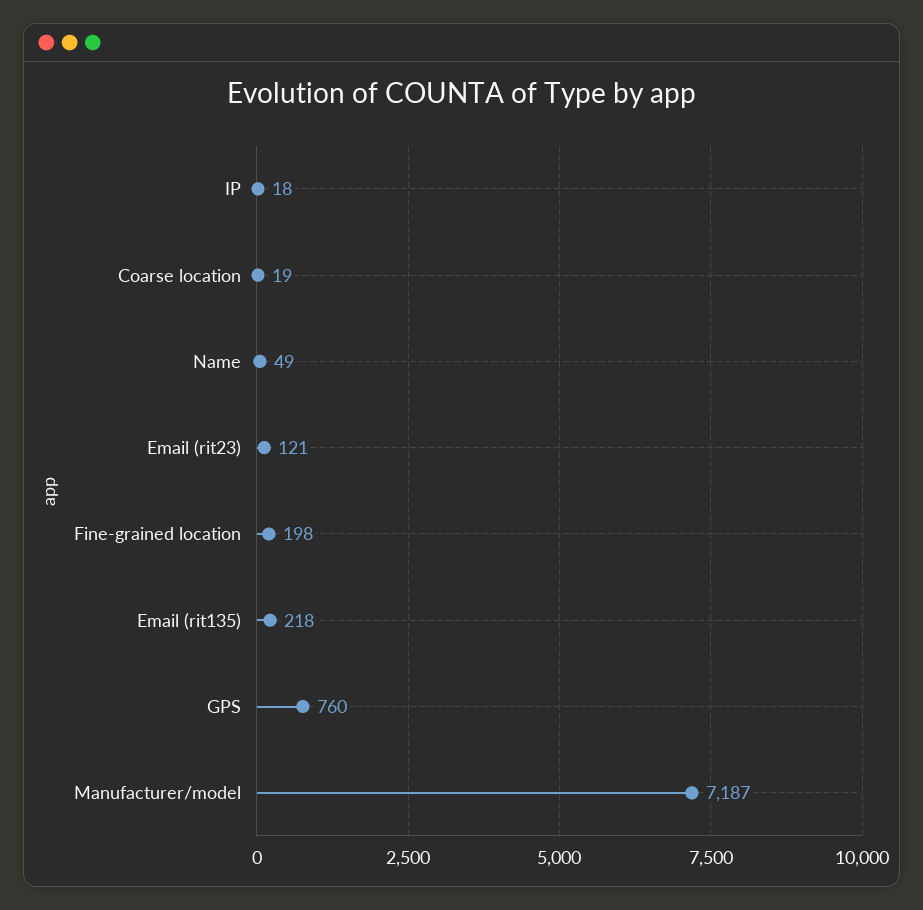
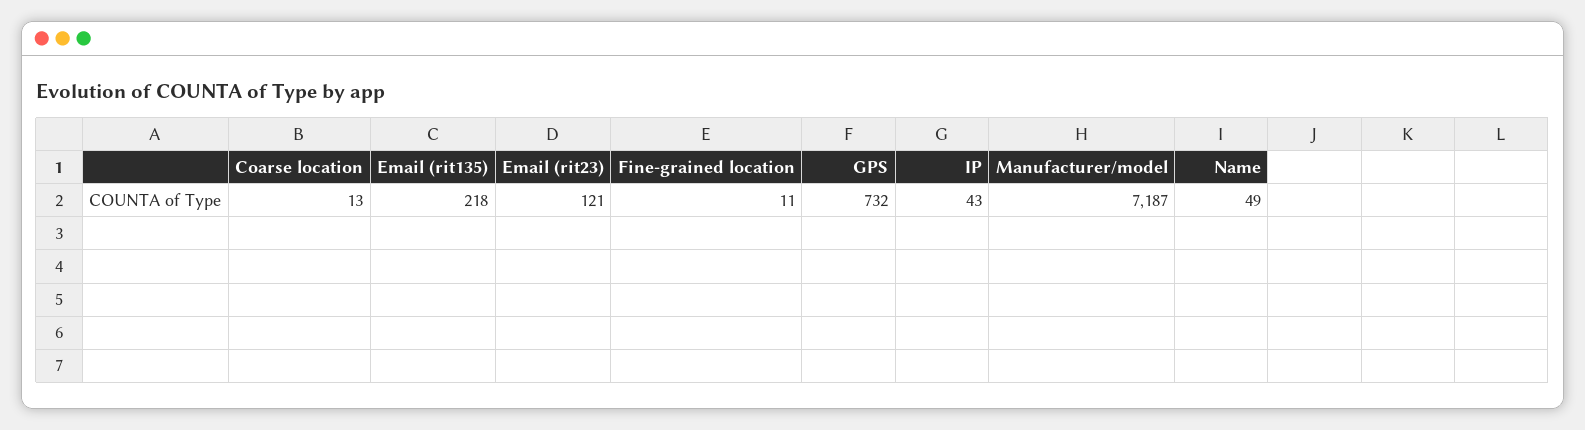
IP: 18 -> 43
Coarse location: 19 -> 13
Fine-grained location: 198 -> 11
GPS: 760 -> 732

